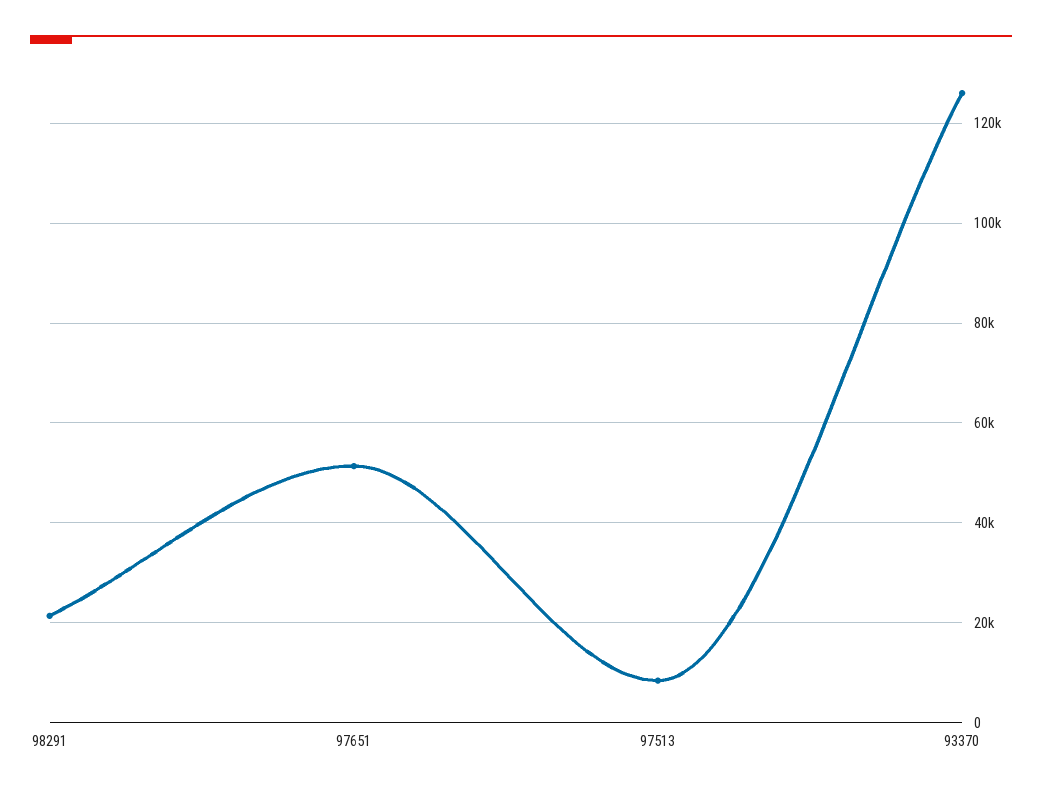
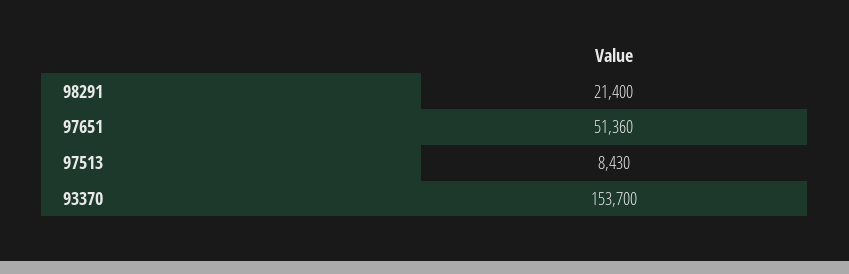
93370: 126000 -> 153700

